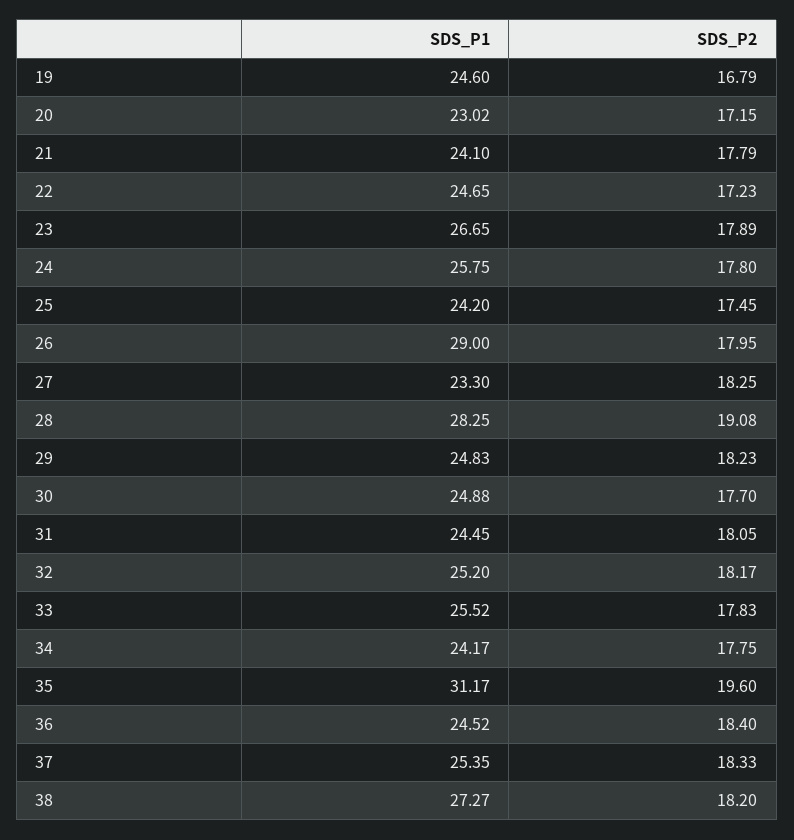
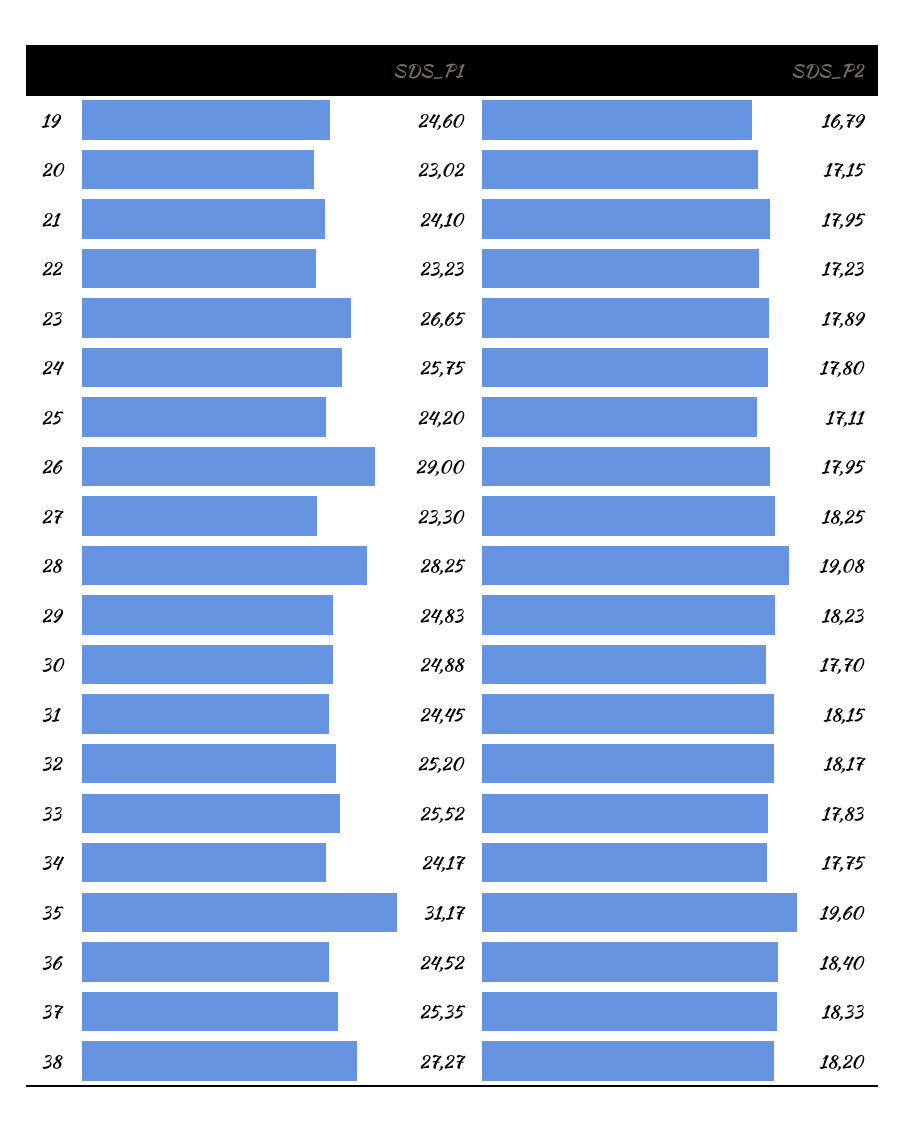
SDS_P2, 21: 17.79 -> 17.95
SDS_P1, 22: 24.65 -> 23.23
SDS_P2, 25: 17.45 -> 17.11
SDS_P2, 31: 18.05 -> 18.15

